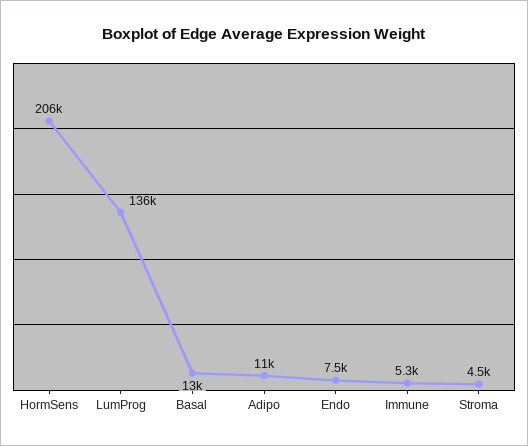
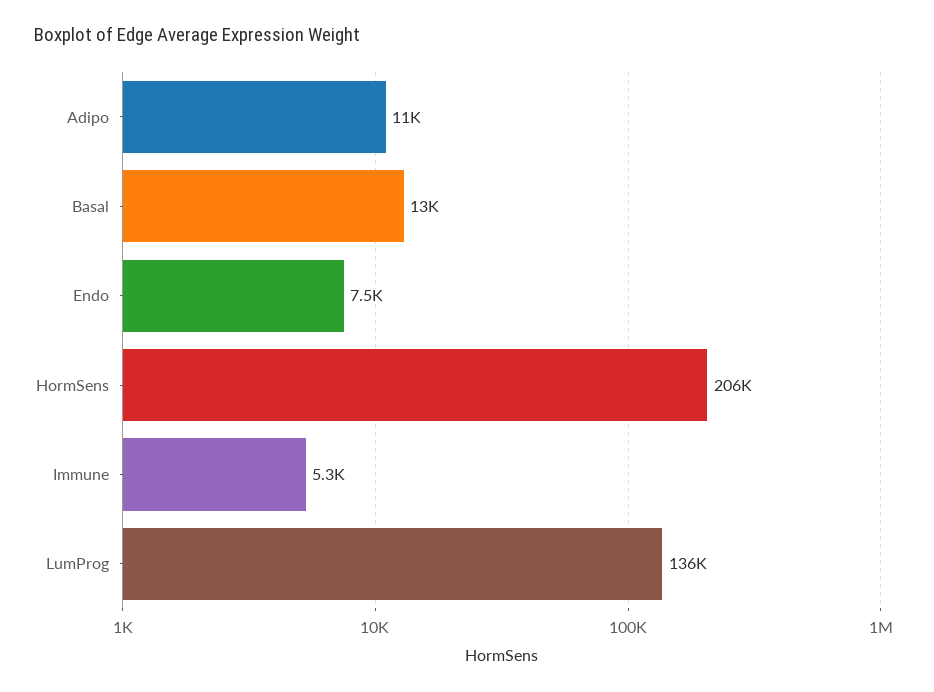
Stroma: 4500 -> none

